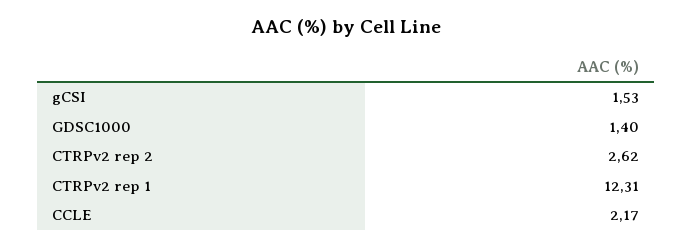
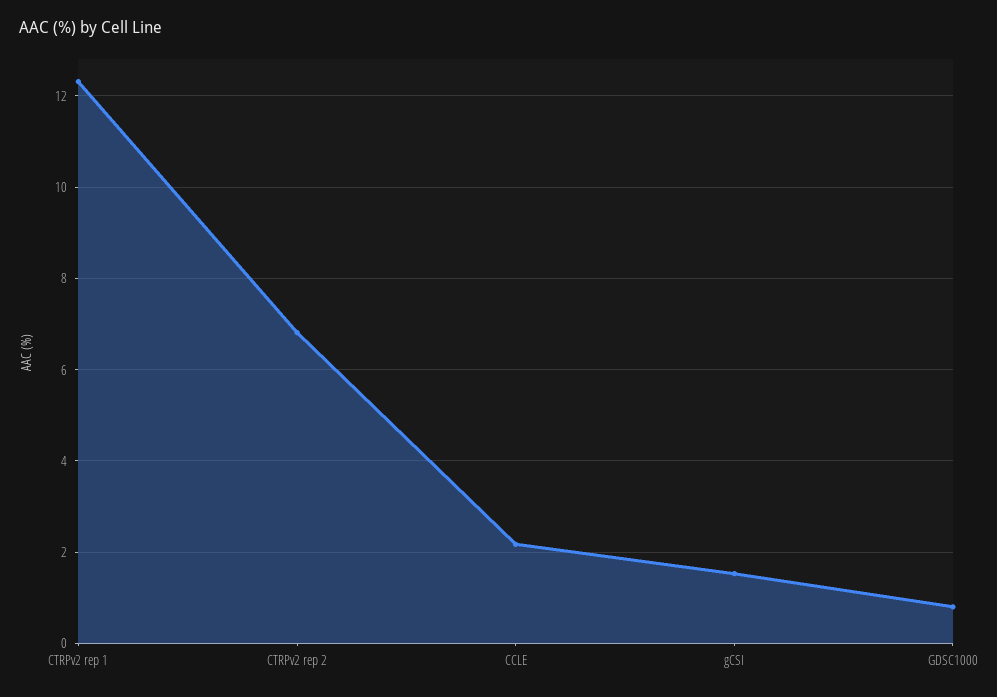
GDSC1000: 1.4 -> 0.8
CTRPv2 rep 2: 2.62 -> 6.8

